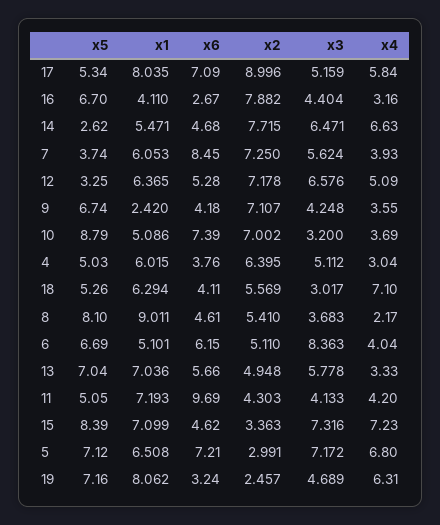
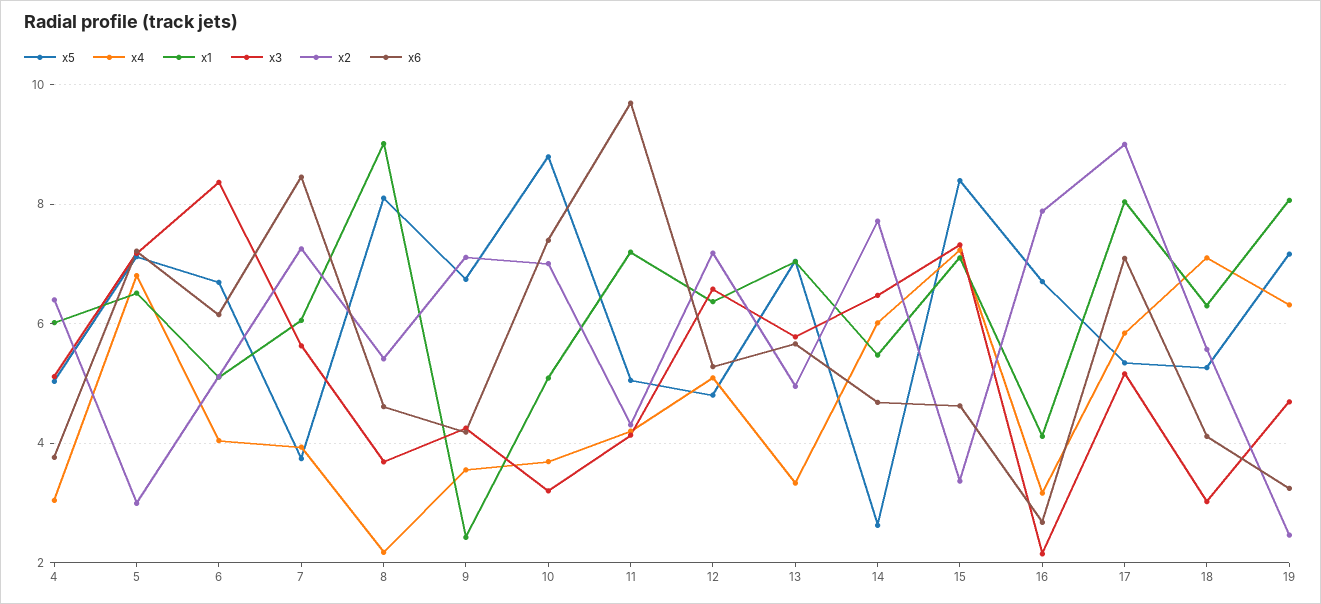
x3, 16: 4.404 -> 2.2
x4, 14: 6.63 -> 6
x5, 12: 3.25 -> 4.8

